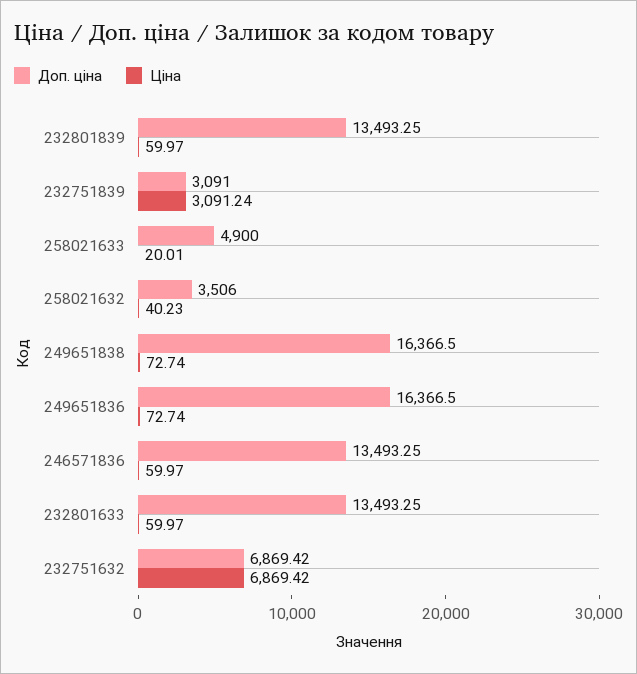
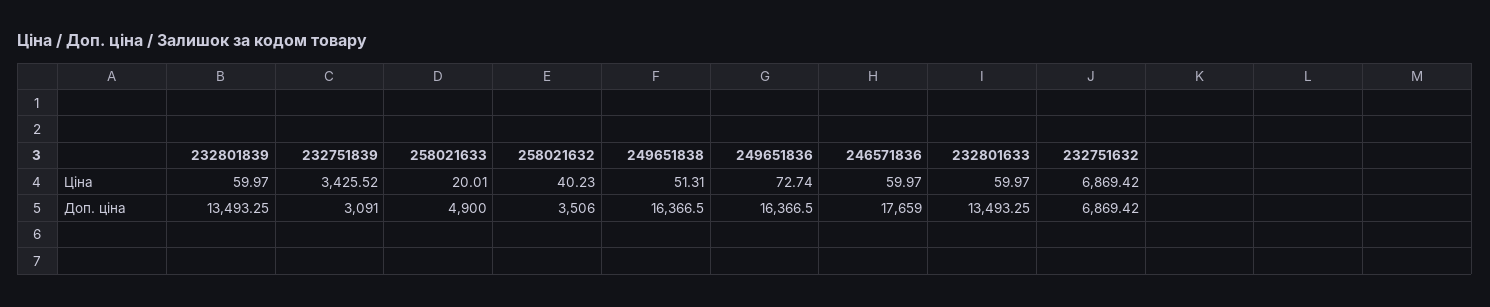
Ціна, 232751839: 3091.24 -> 3425.52
Ціна, 249651838: 72.74 -> 51.31
Доп. ціна, 246571836: 13493.25 -> 17659

